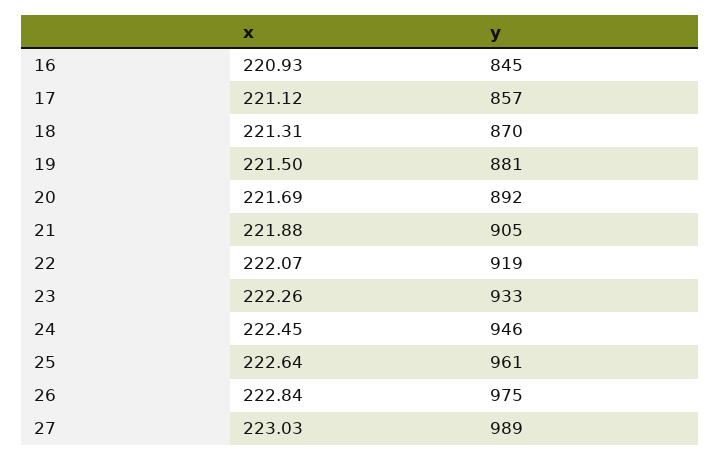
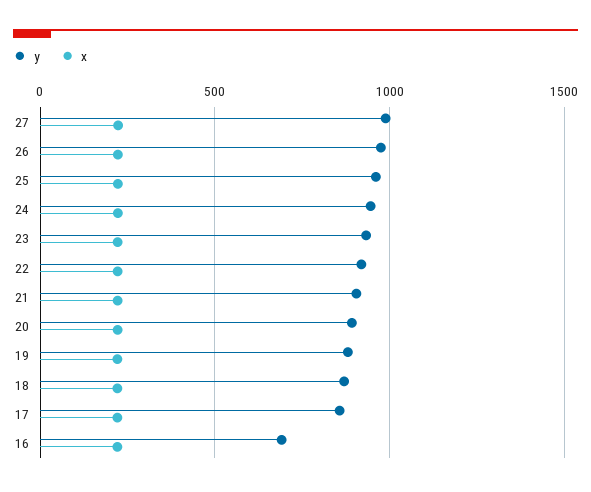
y, 16: 845 -> 700

